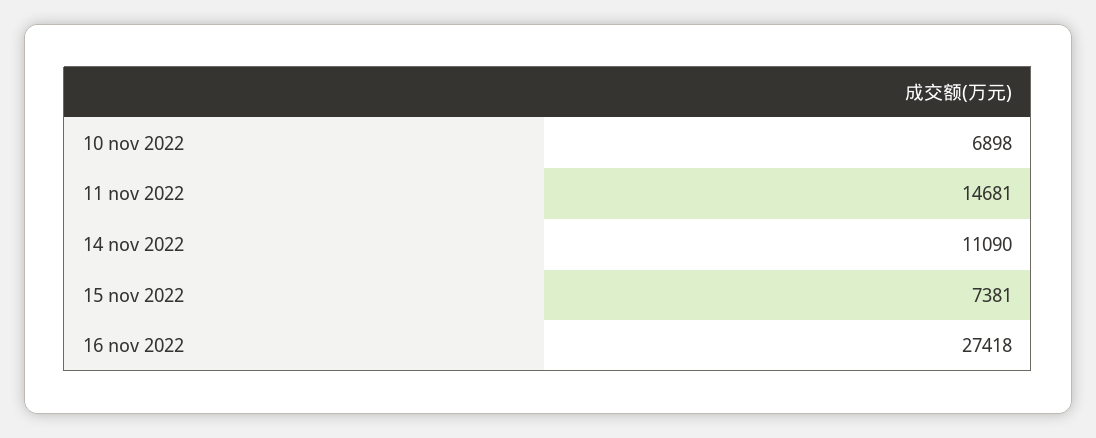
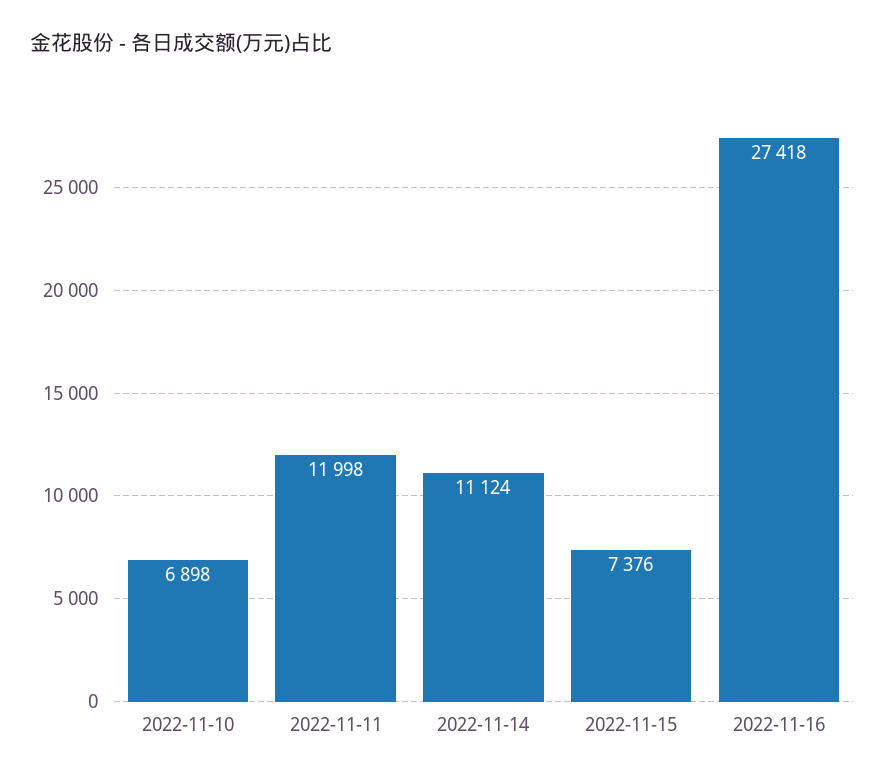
11 nov 2022: 14681 -> 11998
14 nov 2022: 11090 -> 11124
15 nov 2022: 7381 -> 7376

